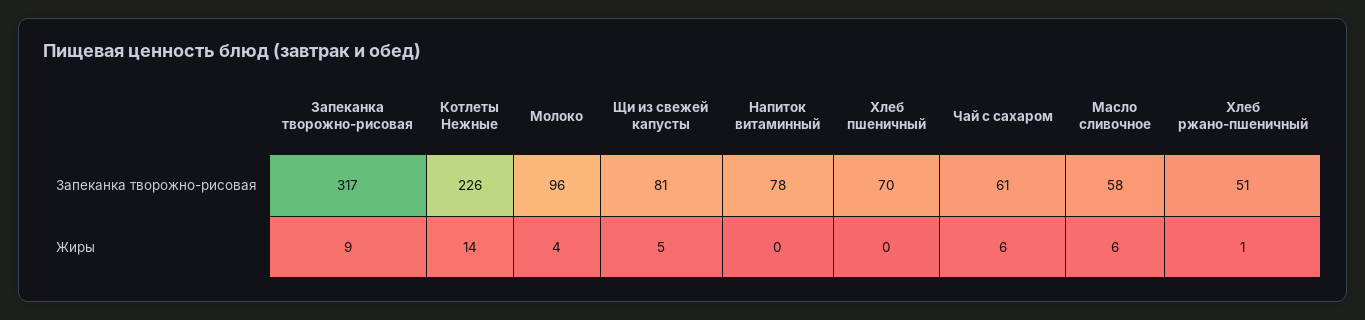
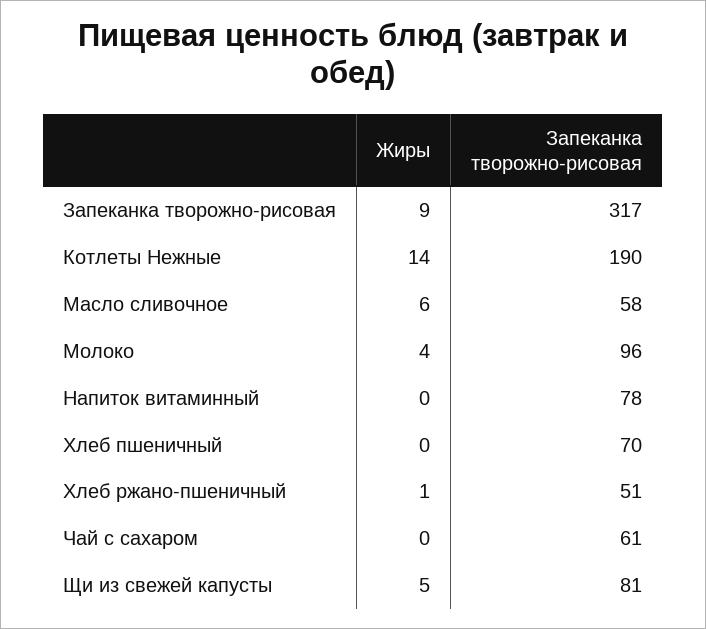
Котлеты Нежные, Запеканка творожно-рисовая: 226 -> 190
Чай с сахаром, Жиры: 6 -> 0

